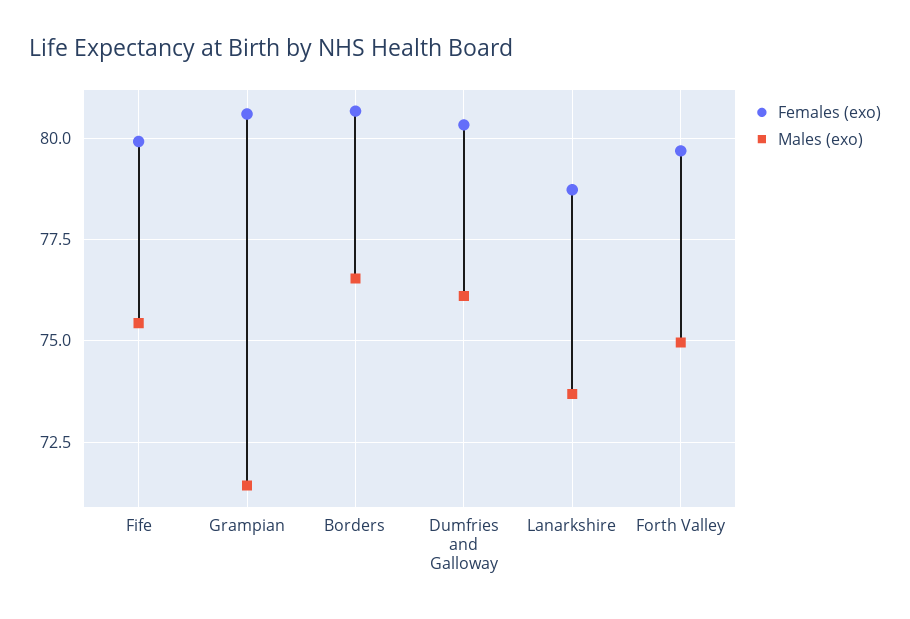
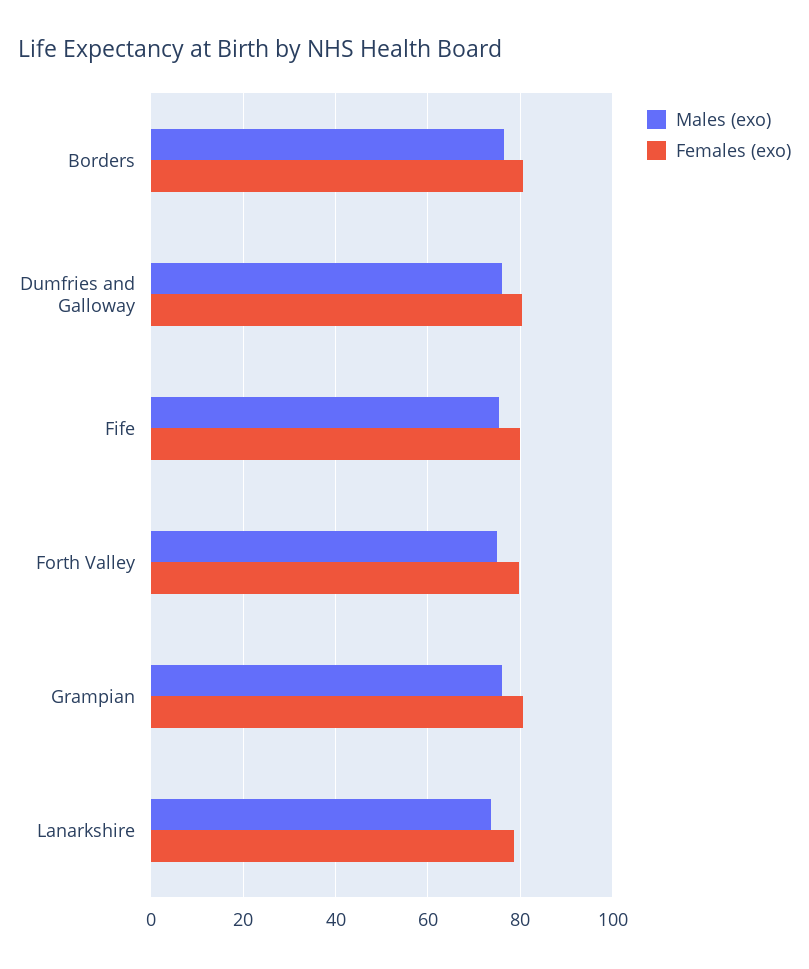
Males (exo), Grampian: 71.5 -> 76

